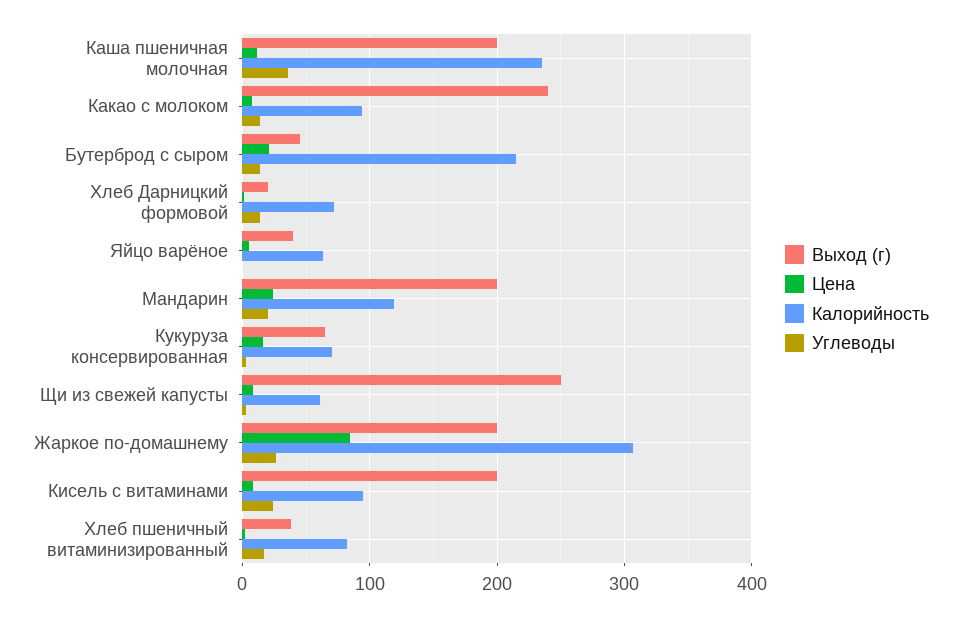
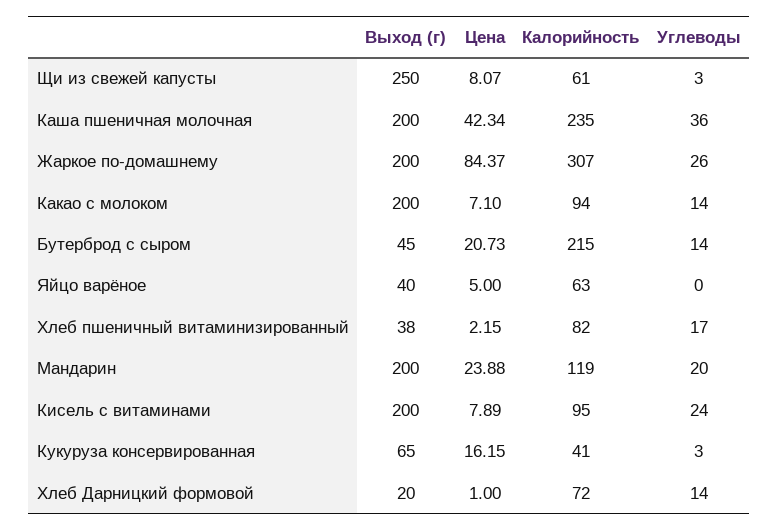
Цена, Каша пшеничная молочная: 10 -> 42.34
Выход (г), Какао с молоком: 240 -> 200
Калорийность, Кукуруза консервированная: 70 -> 41

